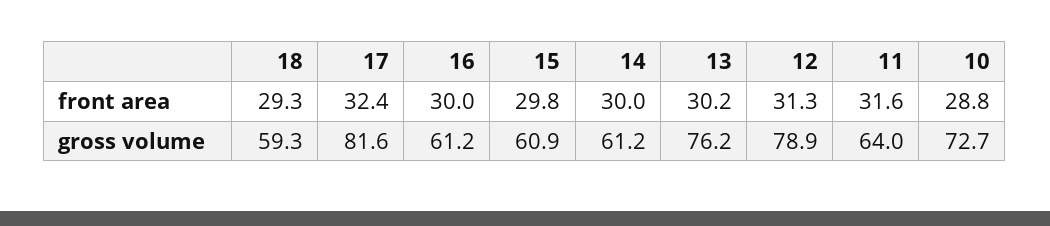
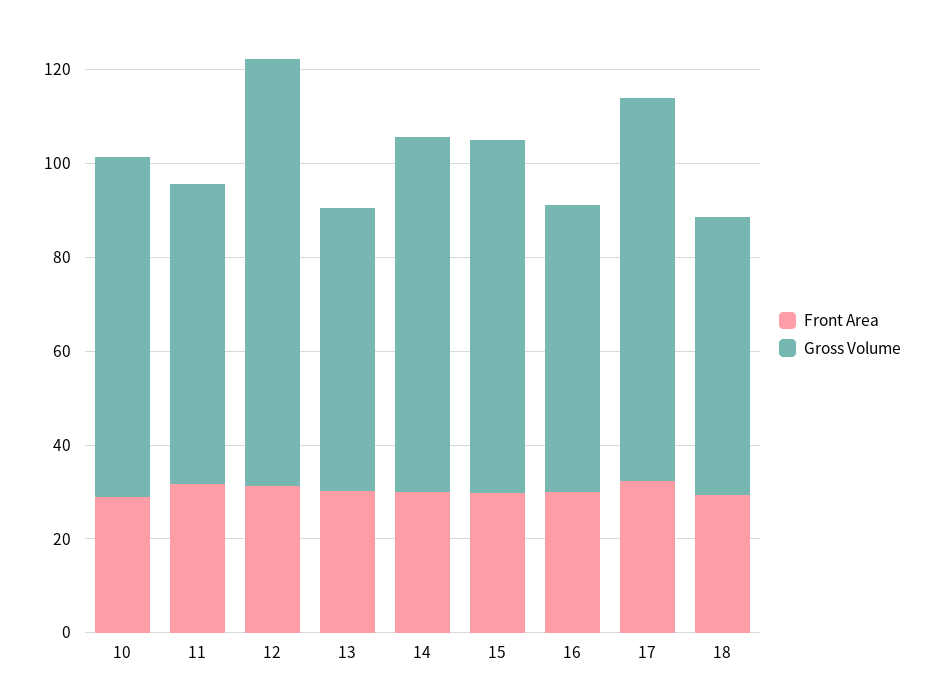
gross volume, 15: 60.9 -> 75
gross volume, 14: 61.2 -> 75
gross volume, 13: 76.2 -> 60
gross volume, 12: 78.9 -> 90

